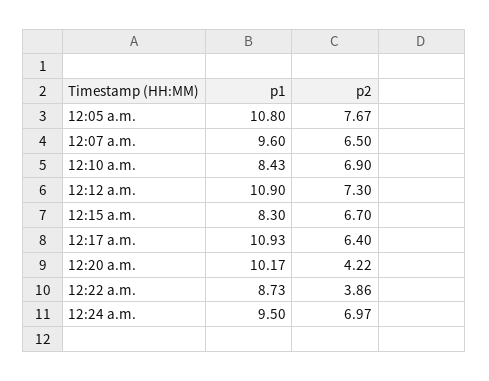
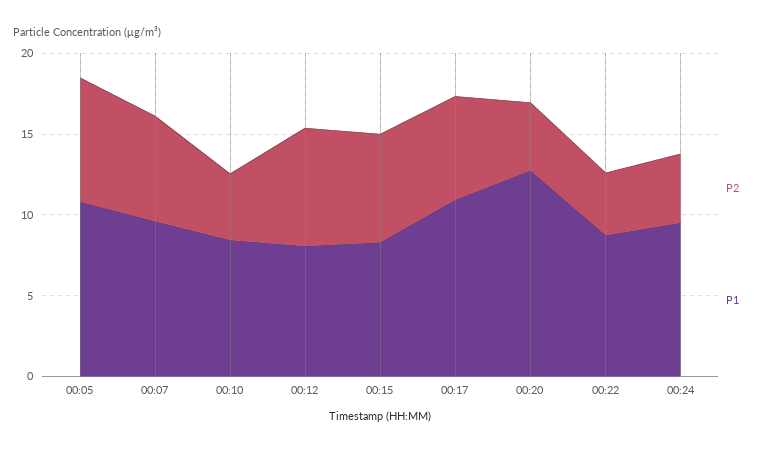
p2, 12:10 a.m.: 6.9 -> 4
p1, 12:12 a.m.: 10.9 -> 8
p1, 12:20 a.m.: 10.17 -> 13
p2, 12:24 a.m.: 6.97 -> 4

